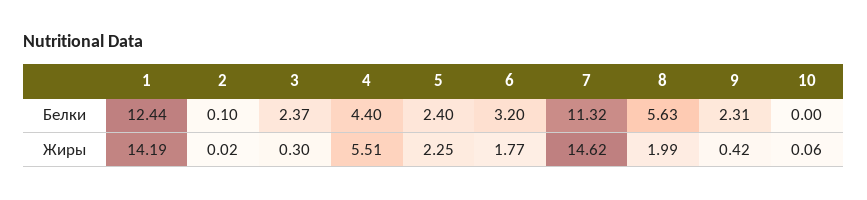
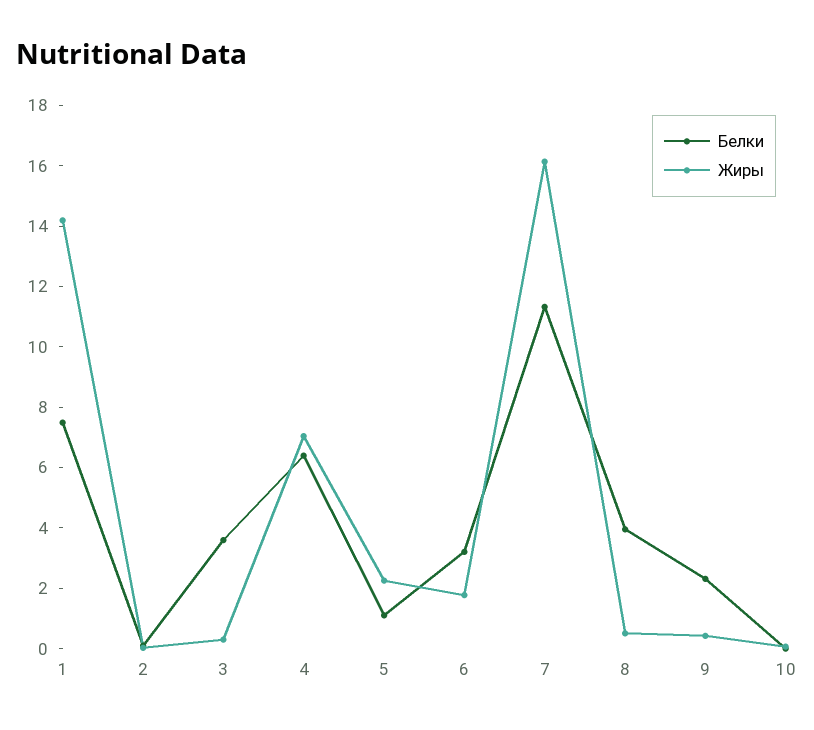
Белки, 1: 12.44 -> 7.5
Белки, 3: 2.37 -> 3.5
Белки, 4: 4.4 -> 6.5
Белки, 5: 2.4 -> 1
Белки, 8: 5.63 -> 4
Жиры, 4: 5.51 -> 7
Жиры, 7: 14.62 -> 16
Жиры, 8: 1.99 -> 0.5

